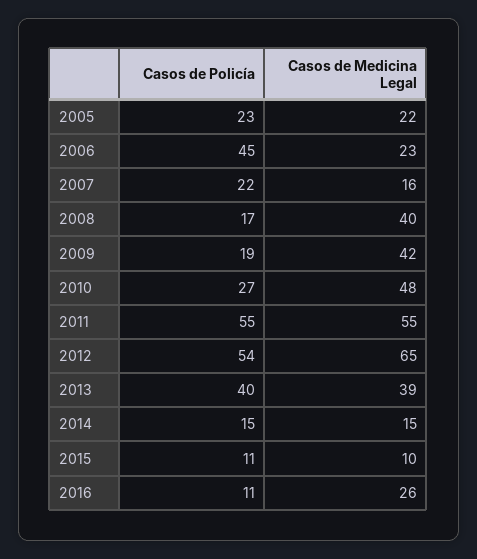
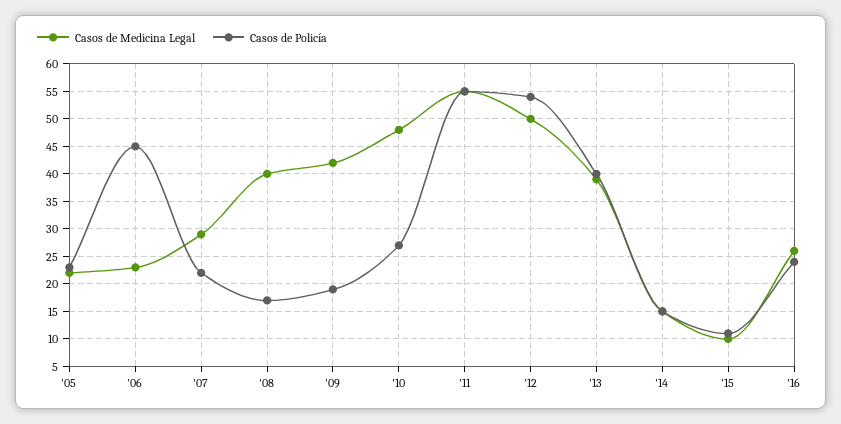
Casos de Medicina Legal, 2007: 16 -> 30
Casos de Medicina Legal, 2012: 65 -> 50
Casos de Policía, 2016: 11 -> 25

